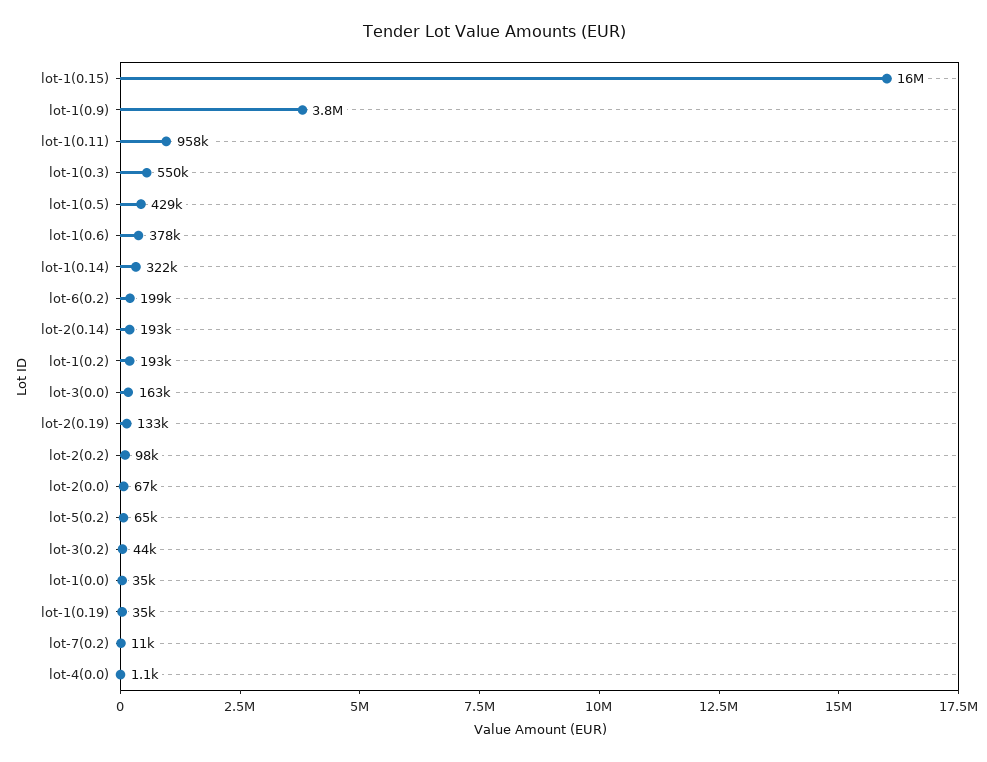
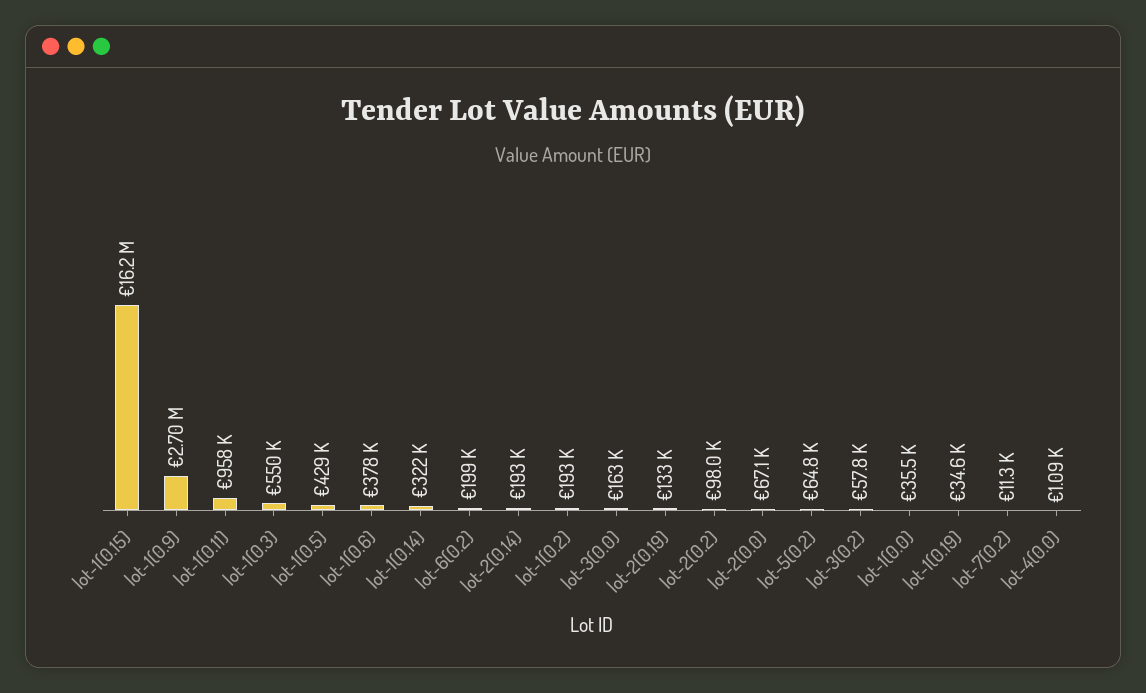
lot-1(0.9): 3800000 -> 2700000
lot-3(0.2): 44000 -> 57800

